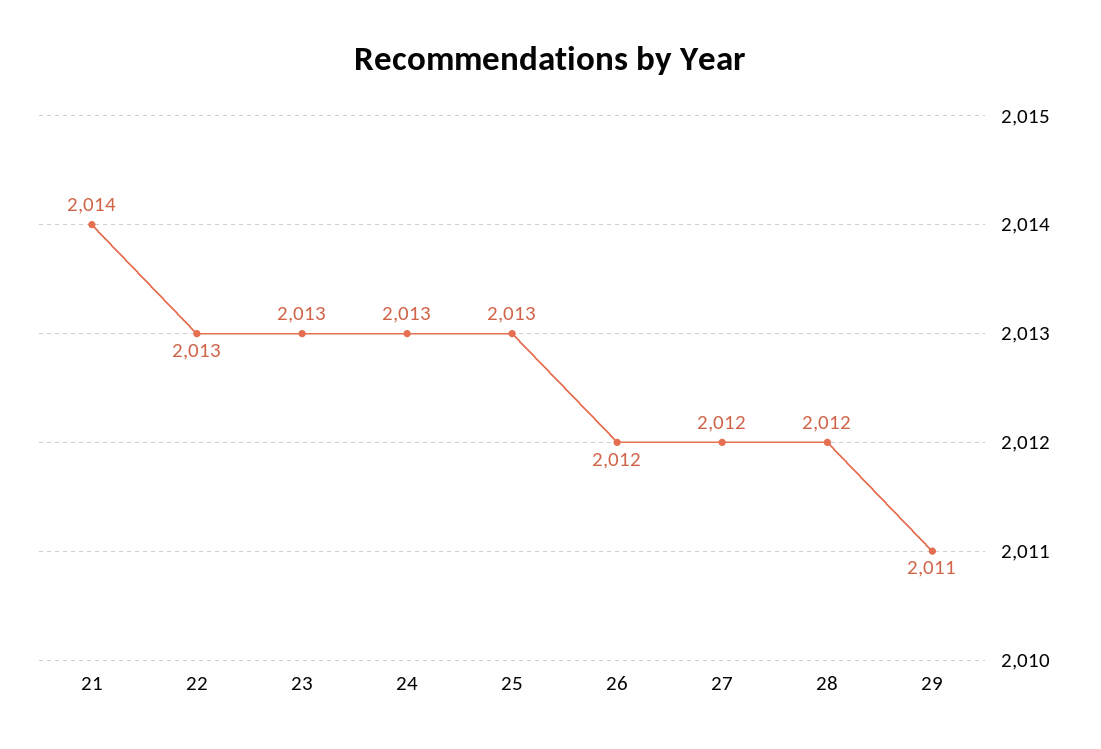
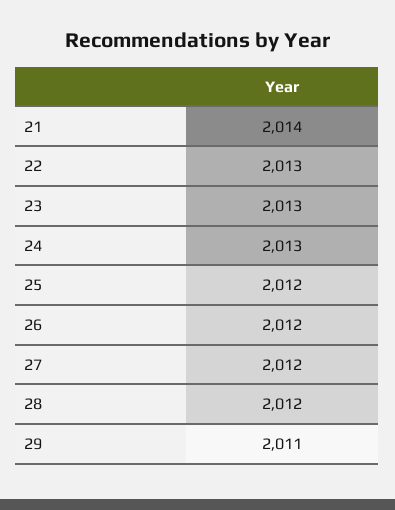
25: 2013 -> 2012

